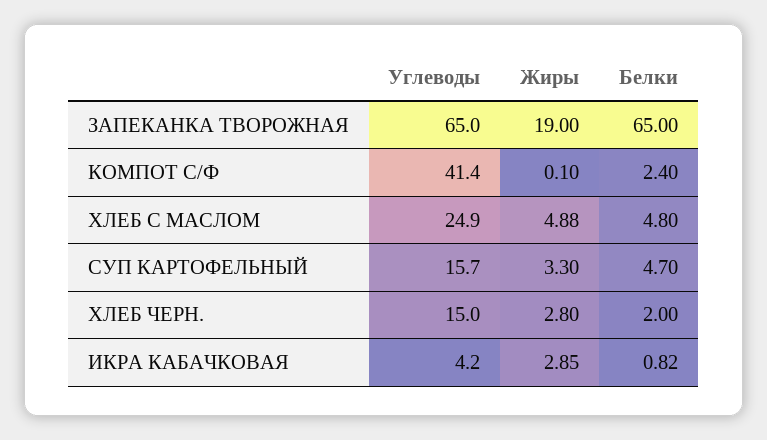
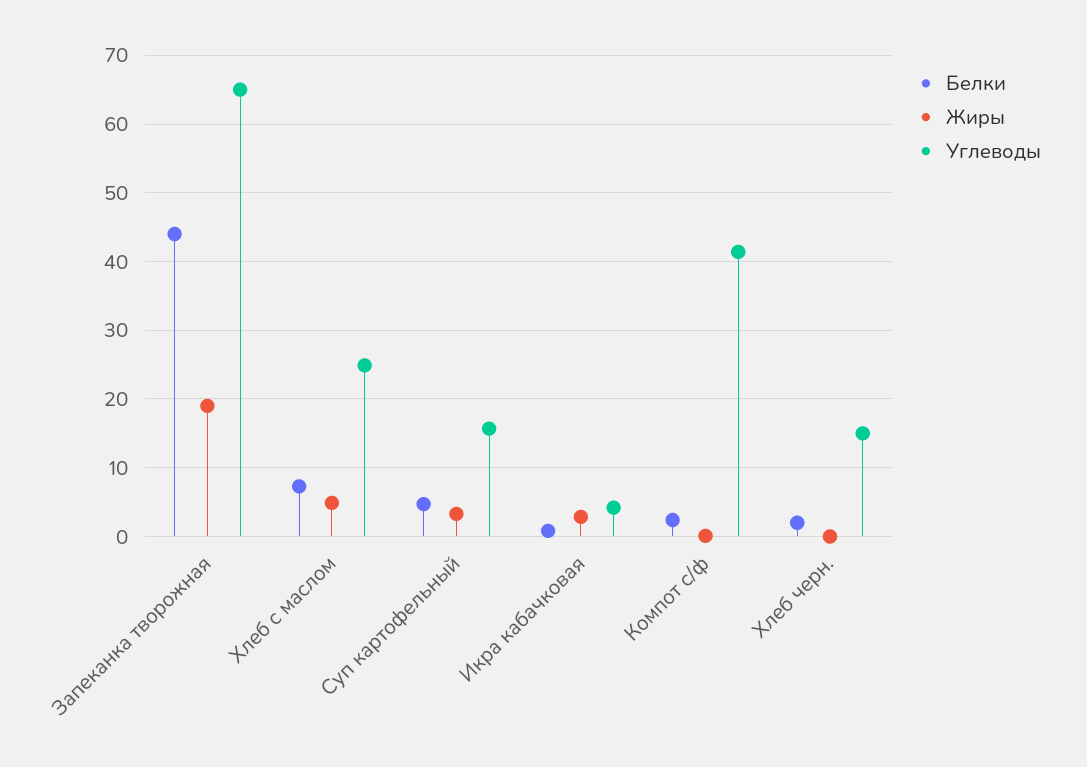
Белки, ЗАПЕКАНКА ТВОРОЖНАЯ: 65 -> 44
Белки, ХЛЕБ С МАСЛОМ: 4.8 -> 7
Жиры, ХЛЕБ ЧЕРН.: 2.8 -> 0

